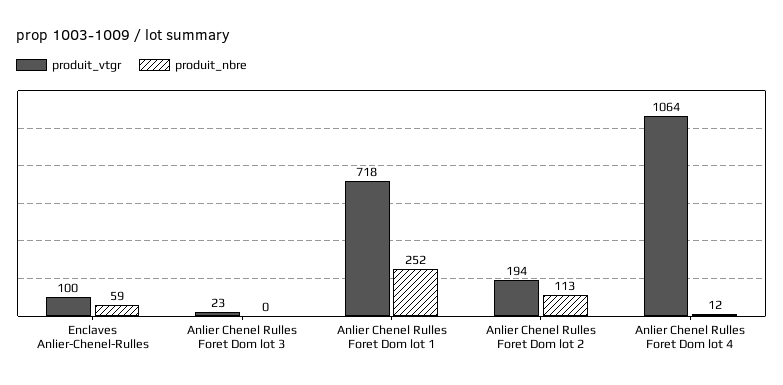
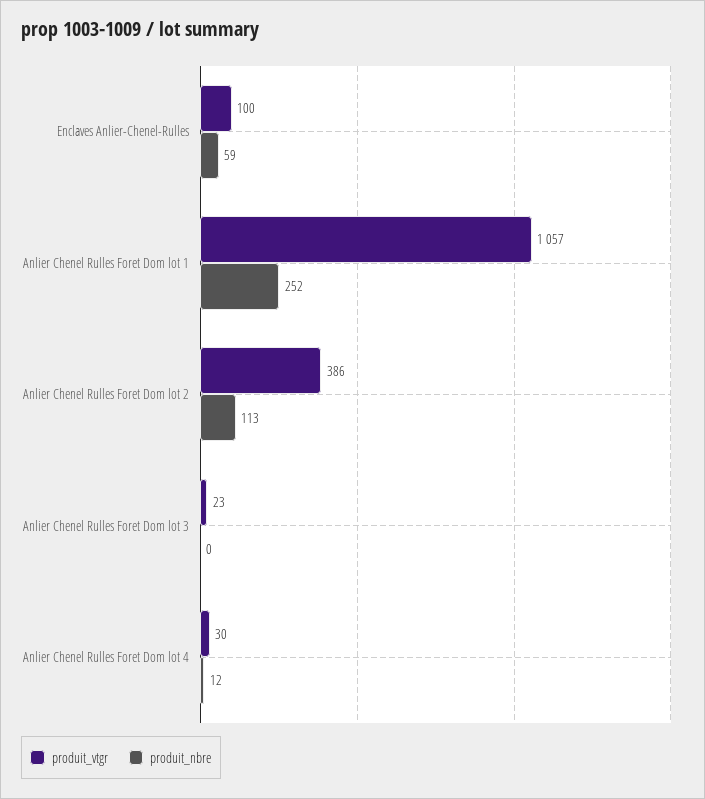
produit_vtgr, Anlier Chenel Rulles Foret Dom lot 1: 718 -> 1057
produit_vtgr, Anlier Chenel Rulles Foret Dom lot 2: 194 -> 386
produit_vtgr, Anlier Chenel Rulles Foret Dom lot 4: 1064 -> 30

